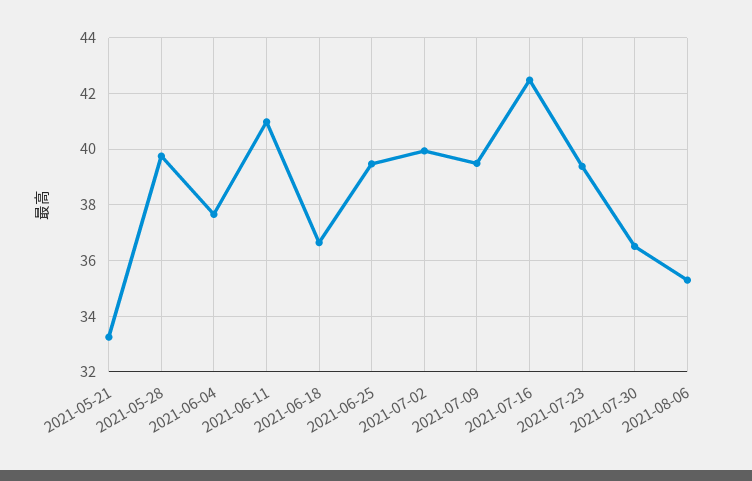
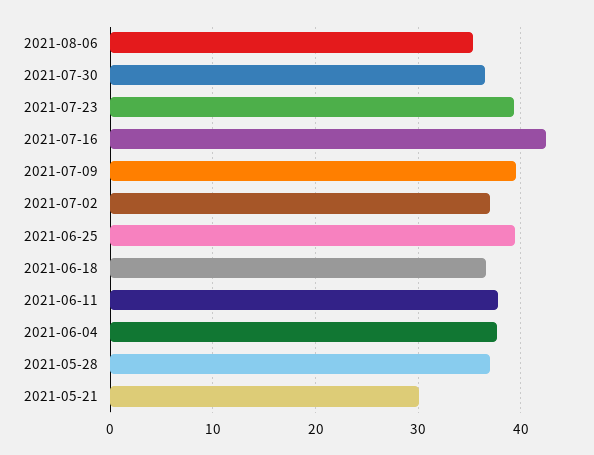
2021-05-21: 33.25 -> 30
2021-05-28: 39.75 -> 37
2021-06-11: 41 -> 38
2021-07-02: 40 -> 37

